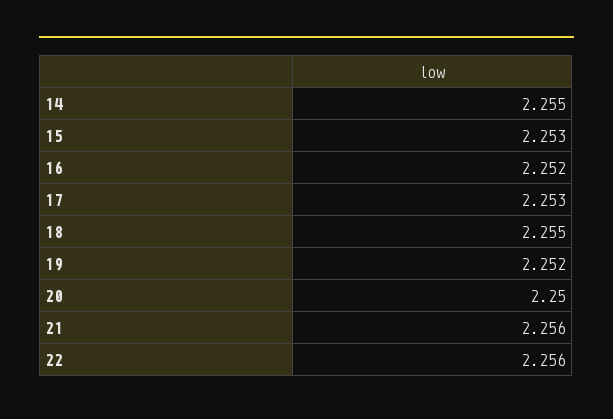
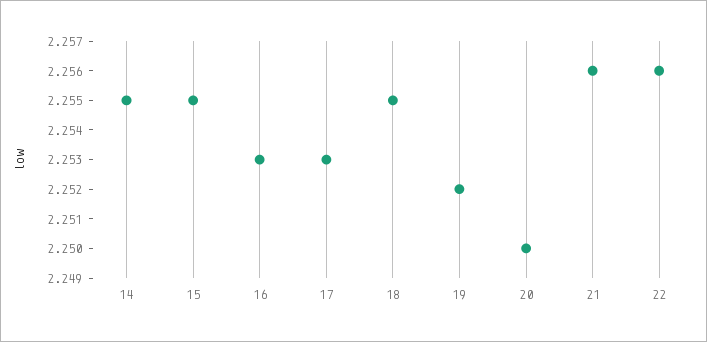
15: 2.253 -> 2.255
16: 2.252 -> 2.253

